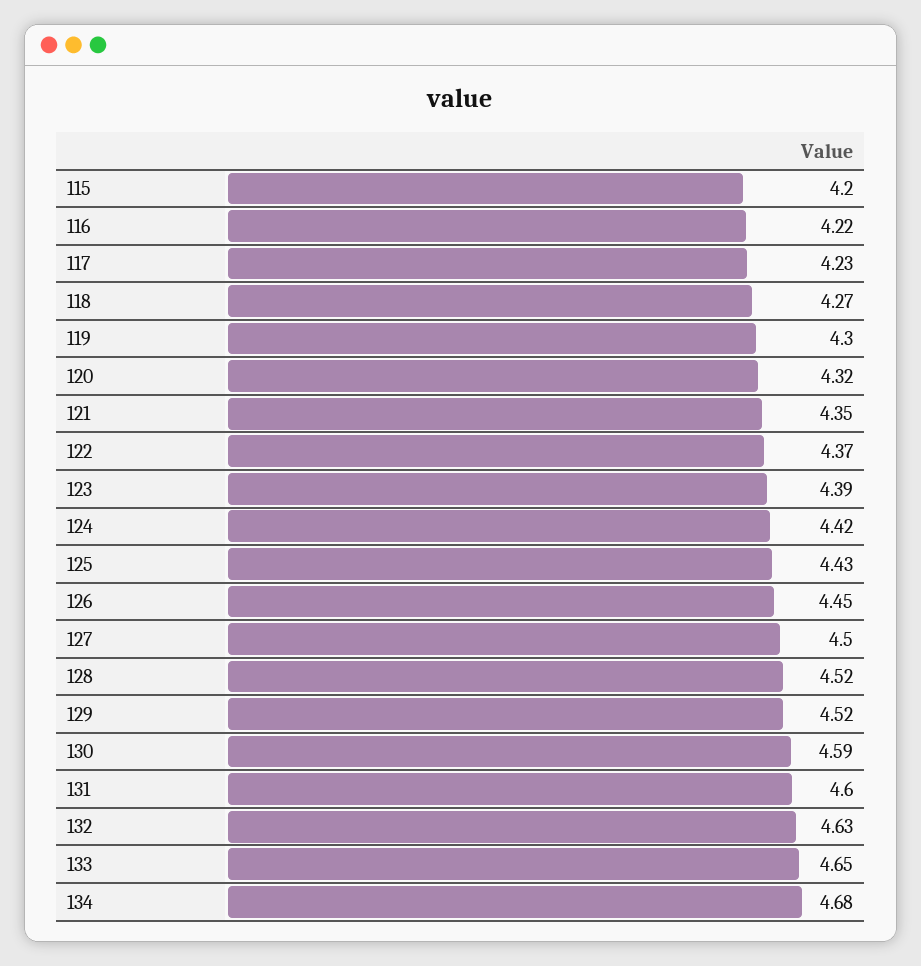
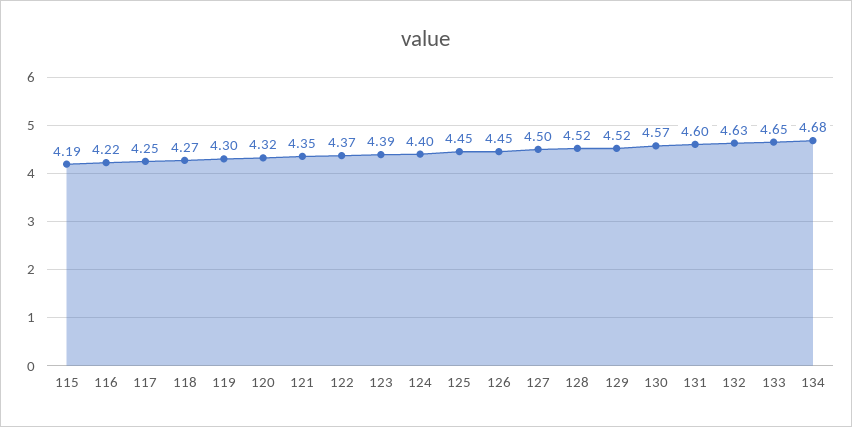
115: 4.2 -> 4.19
117: 4.23 -> 4.25
124: 4.42 -> 4.4
125: 4.43 -> 4.45
130: 4.59 -> 4.57

